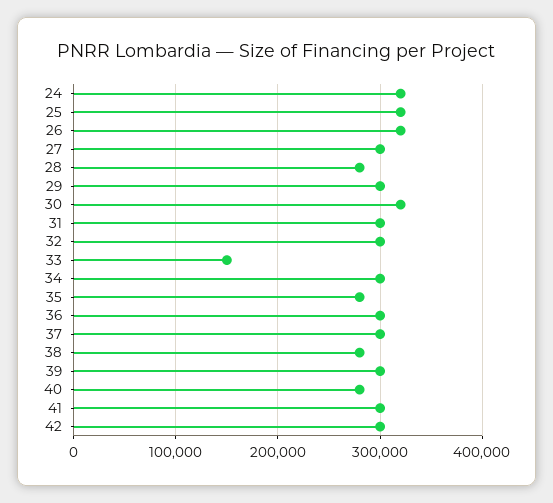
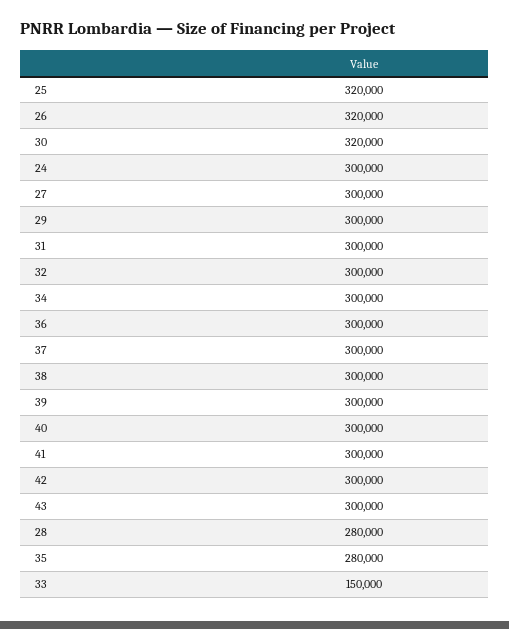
24: 320000 -> 300000
38: 280000 -> 300000
40: 280000 -> 300000
43: none -> 300000

